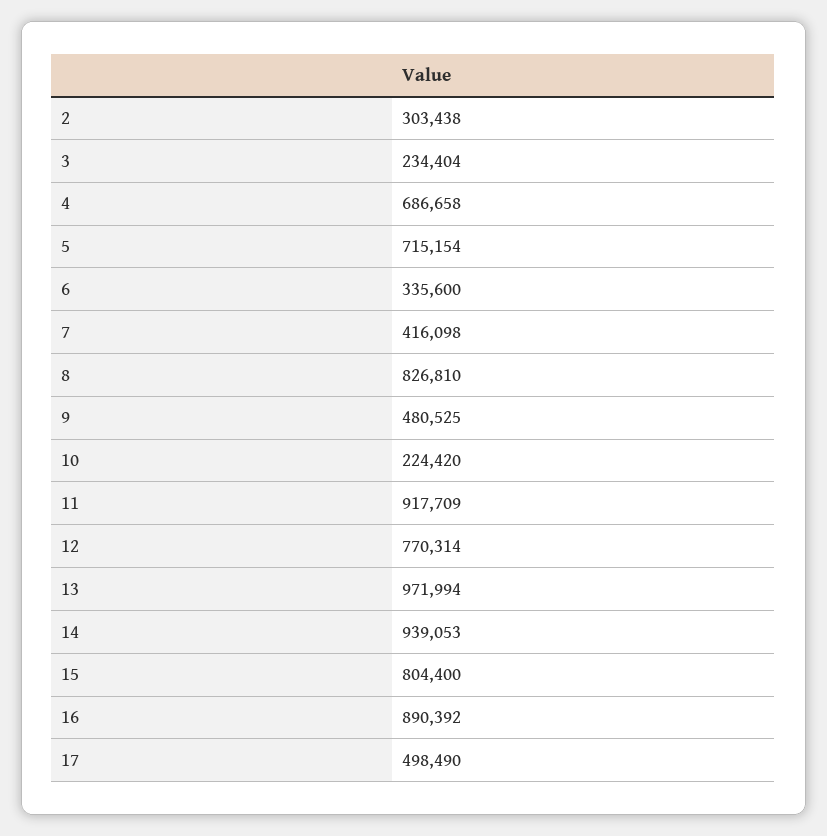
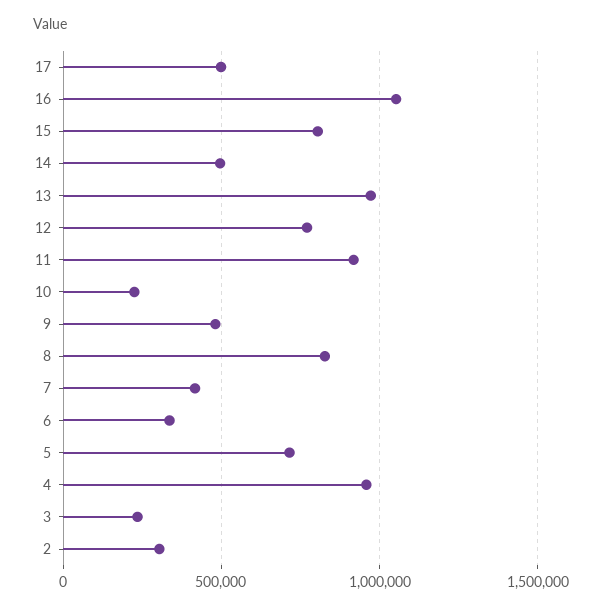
4: 686658 -> 950000
14: 939053 -> 500000
16: 890392 -> 1050000

